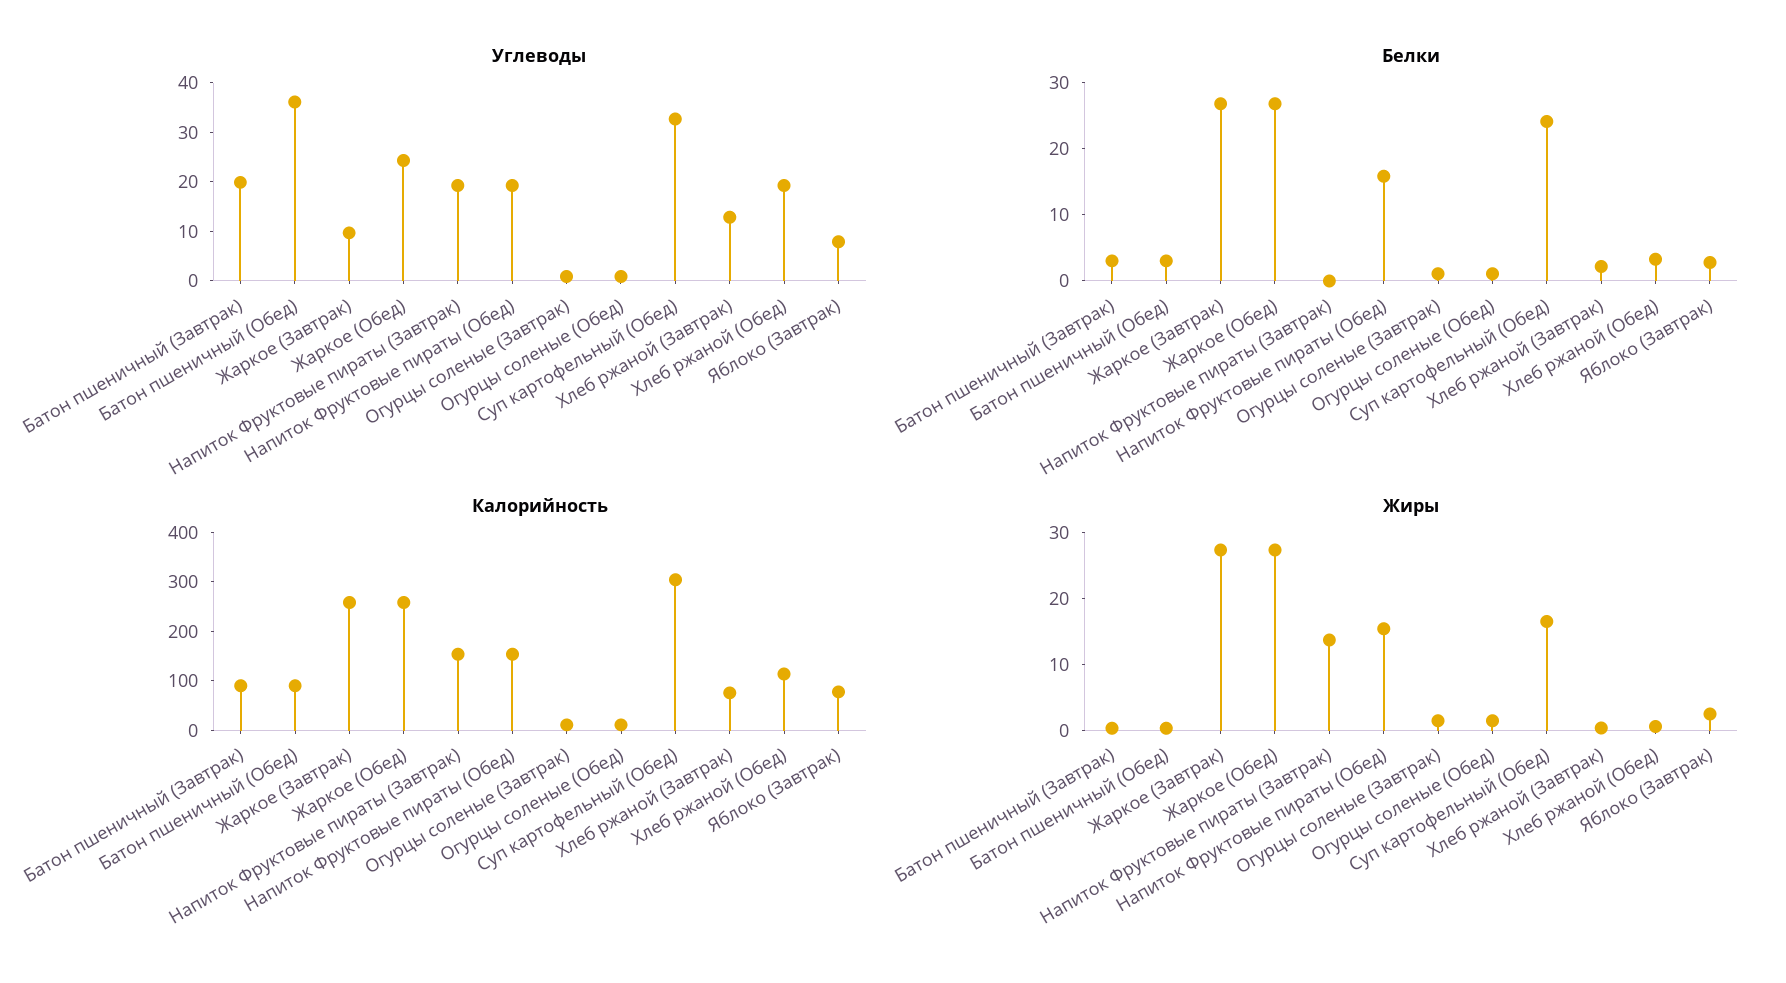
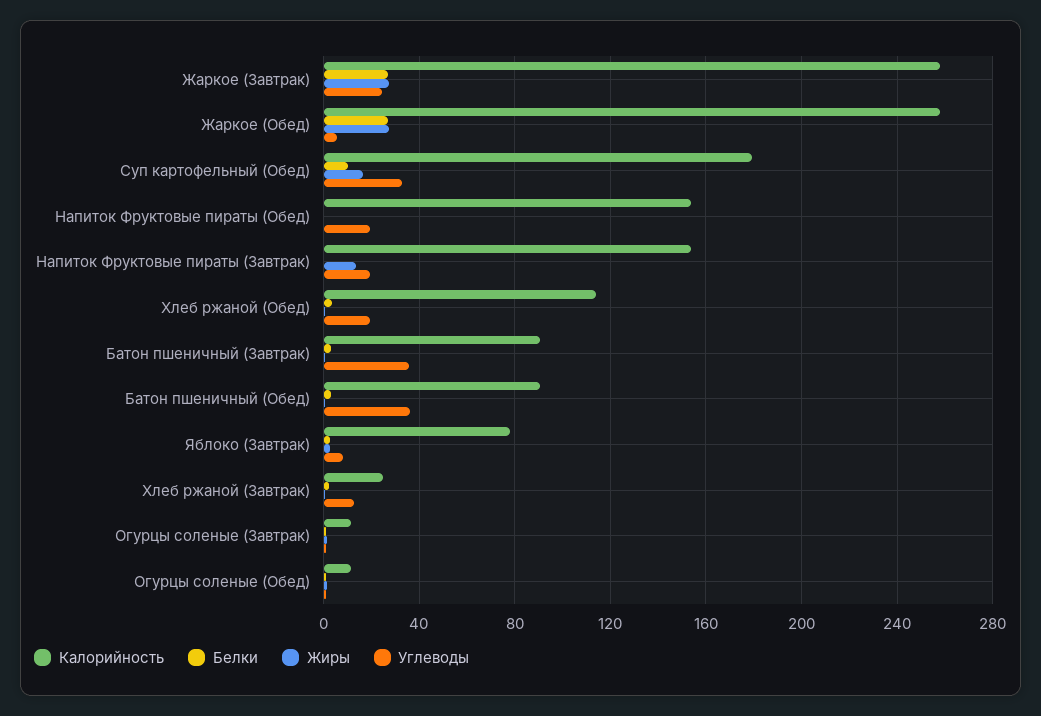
Углеводы, Батон пшеничный (Завтрак): 20 -> 35
Углеводы, Жаркое (Завтрак): 10 -> 25
Углеводы, Жаркое (Обед): 24 -> 5
Белки, Напиток Фруктовые пираты (Обед): 16 -> 0
Белки, Суп картофельный (Обед): 24 -> 10
Калорийность, Суп картофельный (Обед): 300 -> 180
Калорийность, Хлеб ржаной (Завтрак): 80 -> 25
Жиры, Напиток Фруктовые пираты (Обед): 16 -> 0

